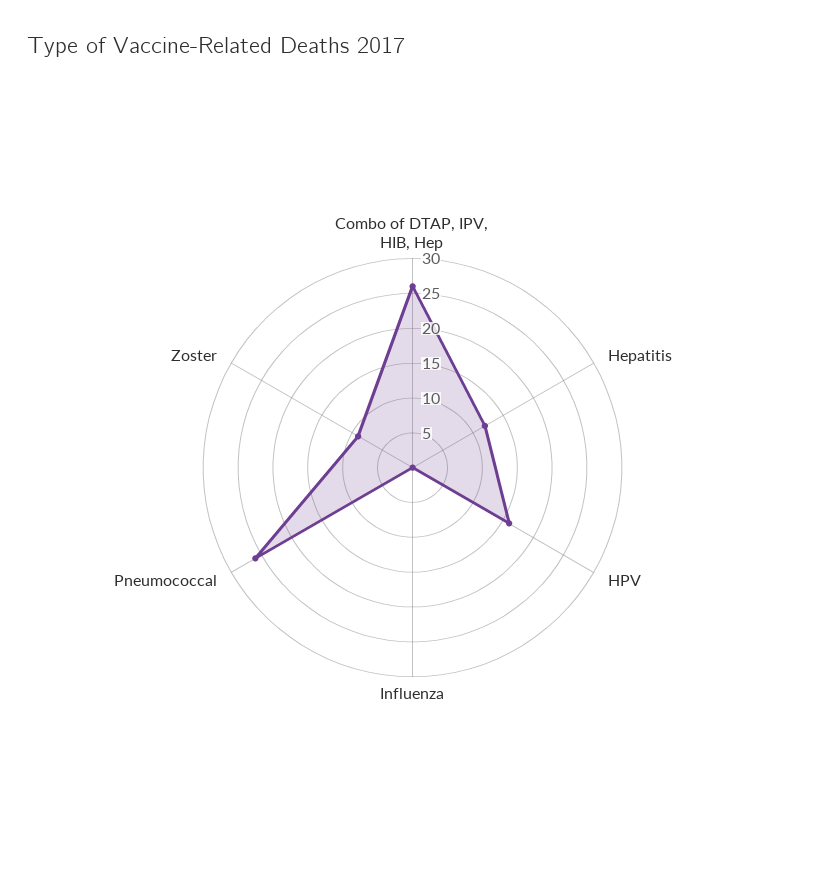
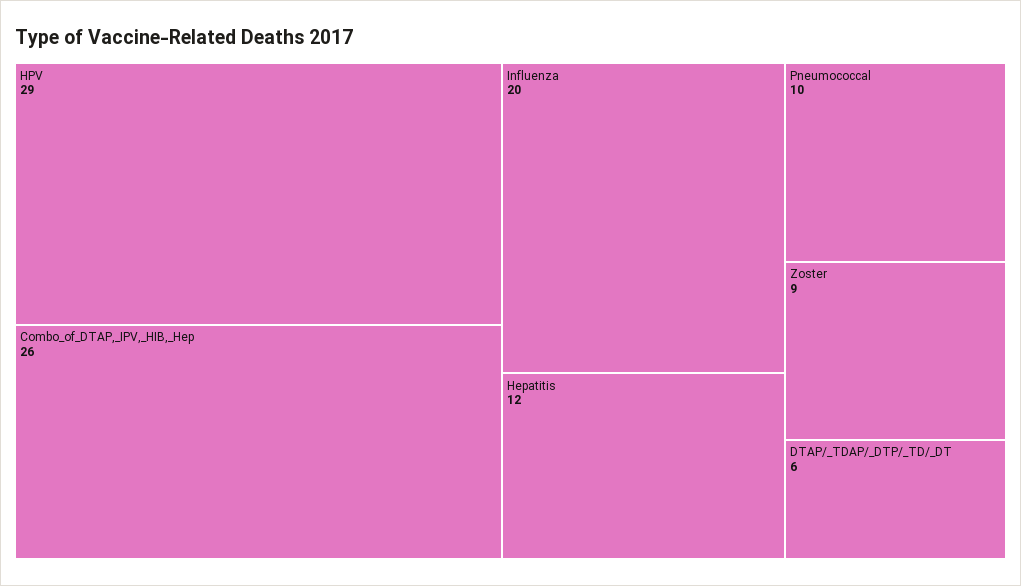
HPV: 15 -> 29
Influenza: 0 -> 20
Pneumococcal: 25 -> 10
DTAP/_TDAP/_DTP/_TD/_DT: none -> 6

